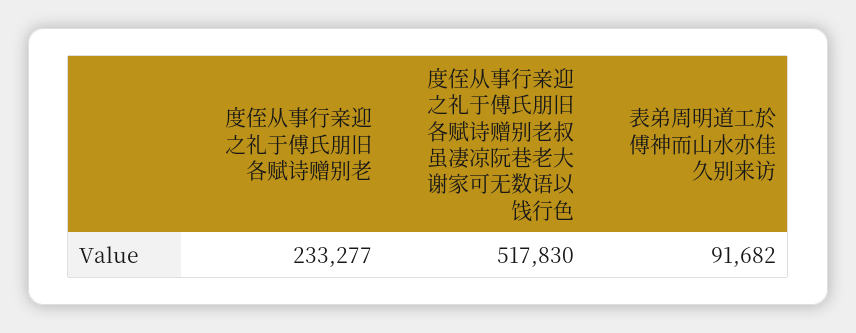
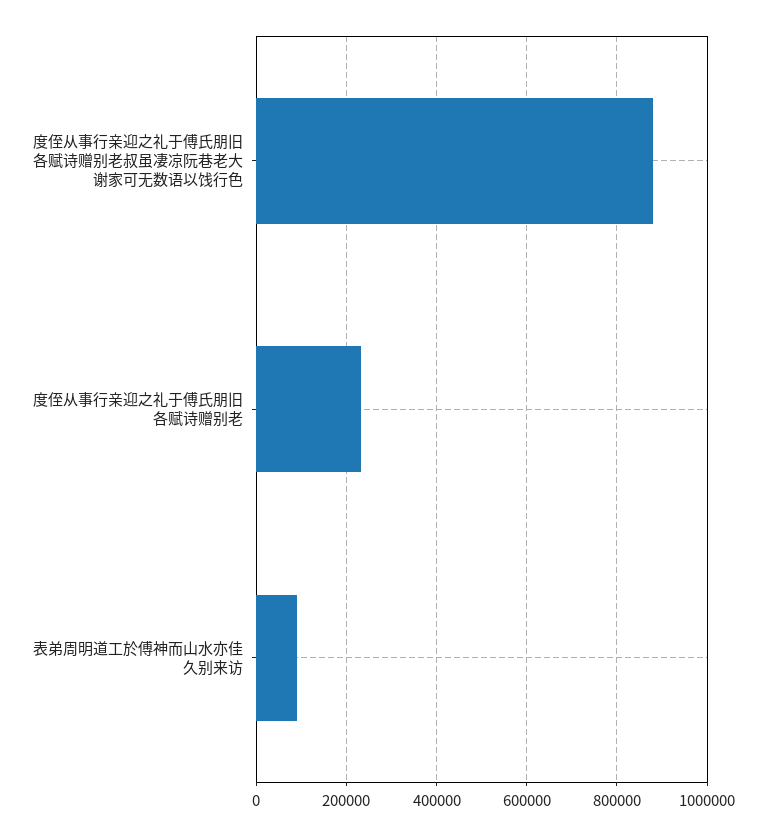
度侄从事行亲迎之礼于傅氏朋旧各赋诗赠别老叔虽凄凉阮巷老大谢家可无数语以饯行色: 517830 -> 880000

